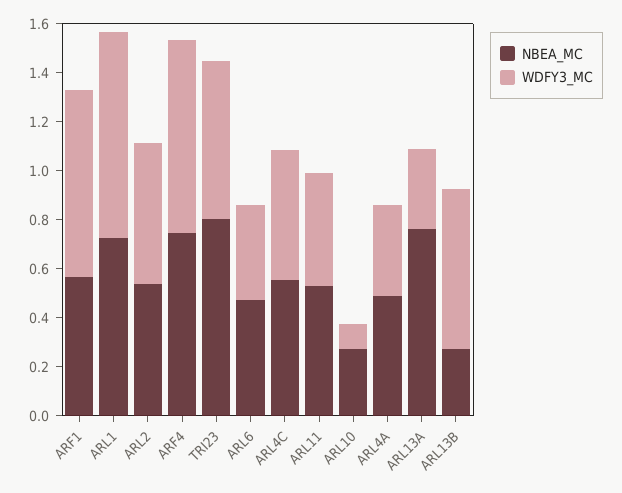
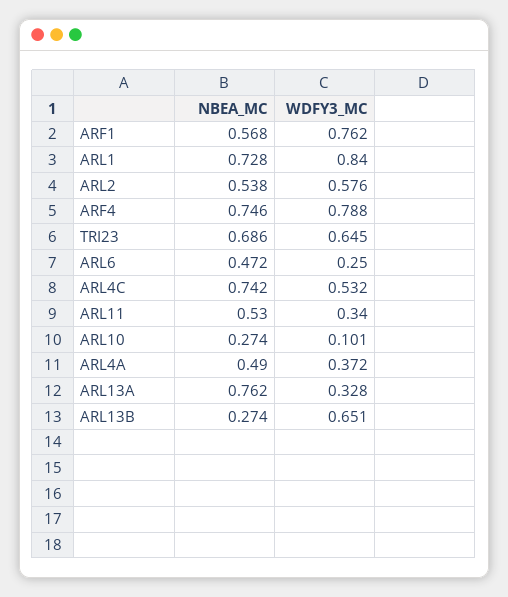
NBEA_MC, TRI23: 0.8 -> 0.686
WDFY3_MC, ARL6: 0.4 -> 0.25
NBEA_MC, ARL4C: 0.55 -> 0.742
WDFY3_MC, ARL11: 0.45 -> 0.34

